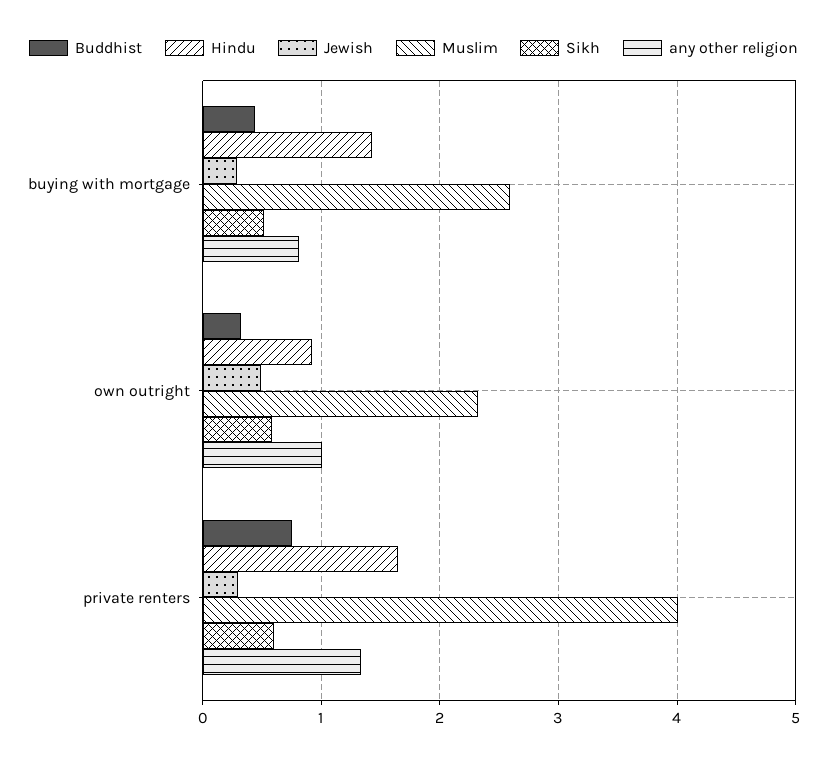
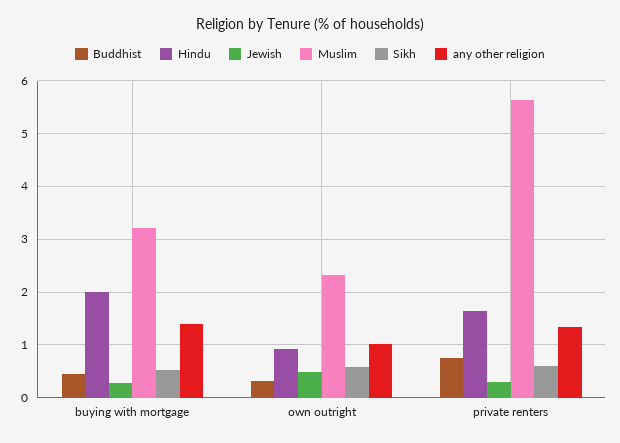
Hindu, buying with mortgage: 1.4 -> 2
Muslim, buying with mortgage: 2.6 -> 3.2
any other religion, buying with mortgage: 0.8 -> 1.4
Muslim, private renters: 4 -> 5.6

